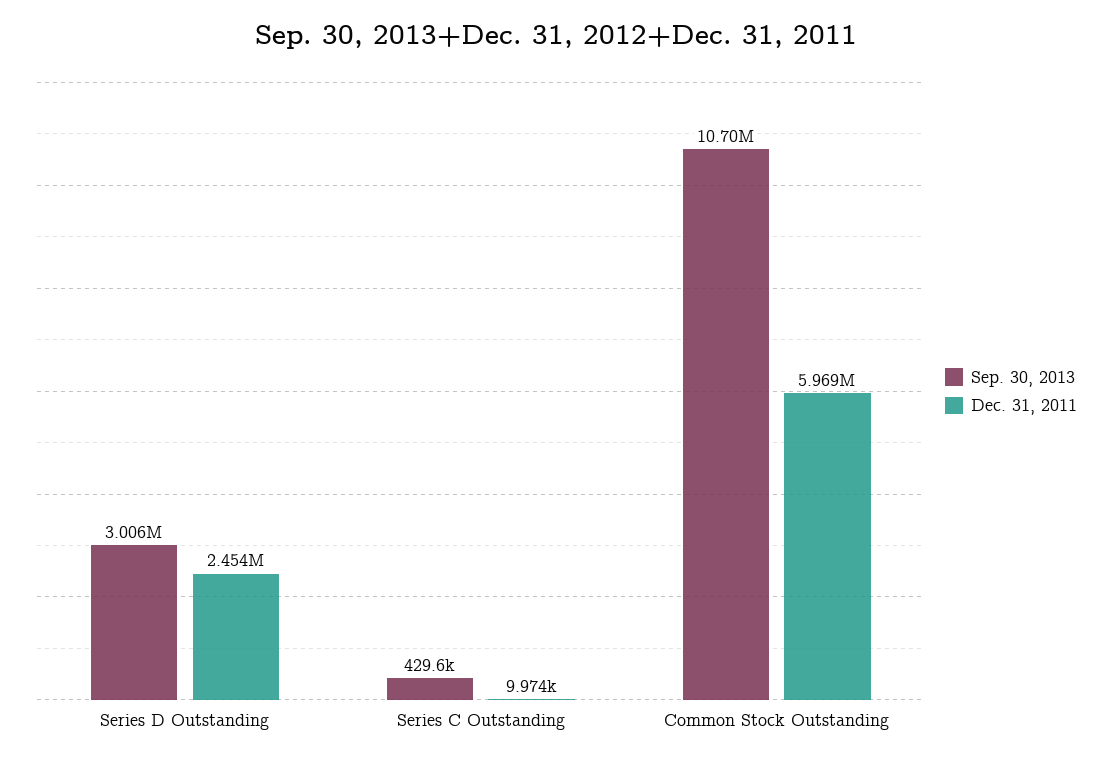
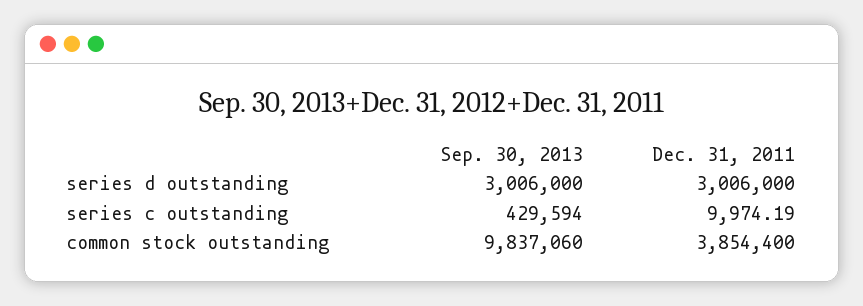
Dec. 31, 2011, Series D Outstanding: 2454000 -> 3006000
Sep. 30, 2013, Common Stock Outstanding: 10700000 -> 9837060
Dec. 31, 2011, Common Stock Outstanding: 5969000 -> 3854400

